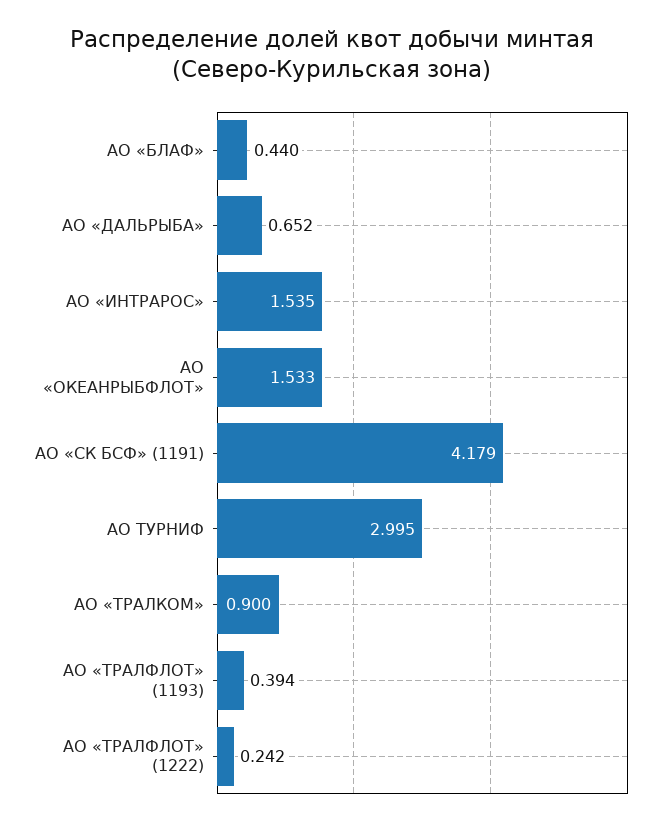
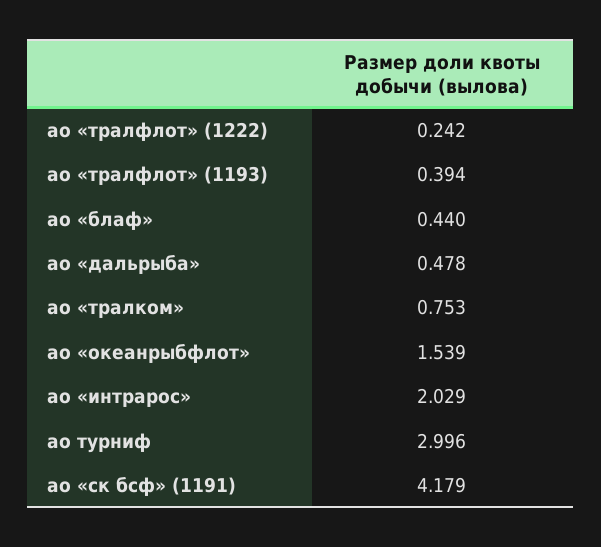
АО «ДАЛЬРЫБА»: 0.652 -> 0.478
АО «ИНТРАРОС»: 1.535 -> 2.029
АО «ОКЕАНРЫБФЛОТ»: 1.533 -> 1.539
АО ТУРНИФ: 2.995 -> 2.996
АО «ТРАЛКОМ»: 0.9 -> 0.753

